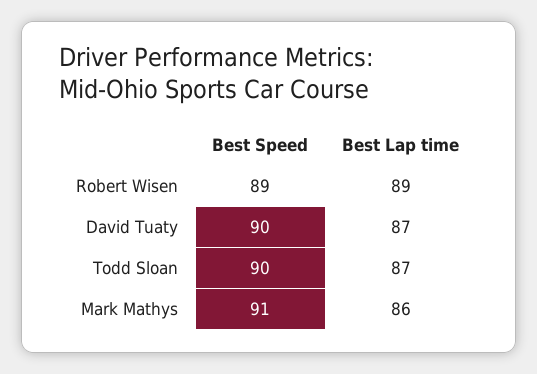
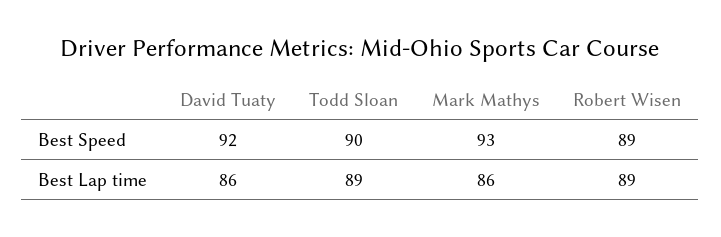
Best Speed, David Tuaty: 90 -> 92
Best Lap time, David Tuaty: 87 -> 86
Best Lap time, Todd Sloan: 87 -> 89
Best Speed, Mark Mathys: 91 -> 93

